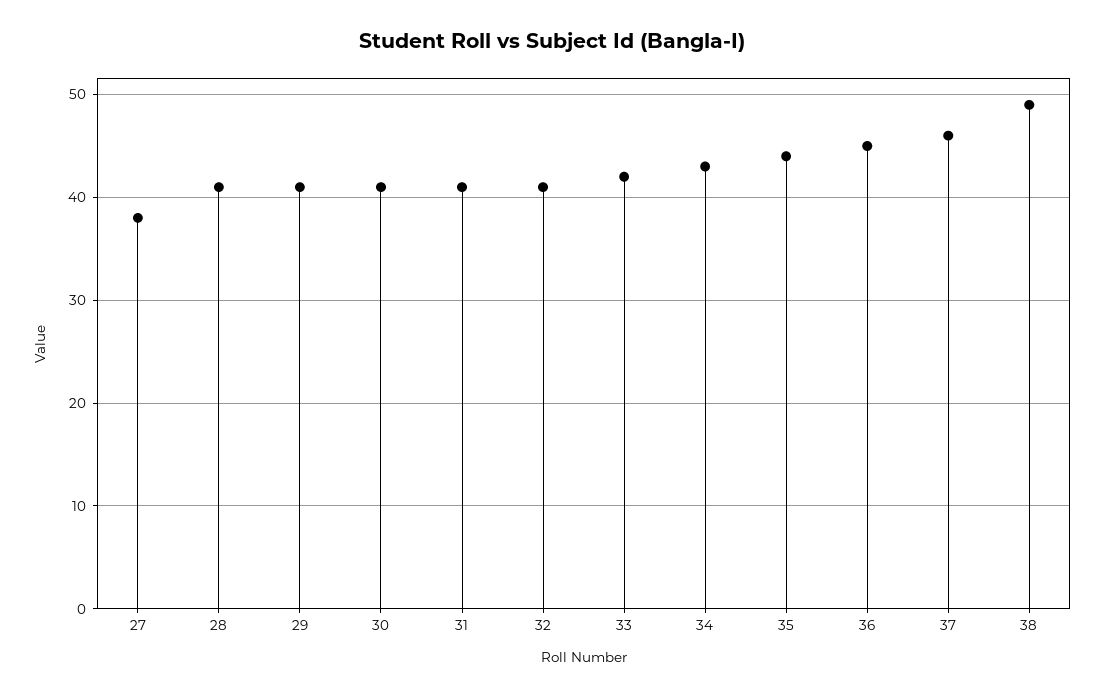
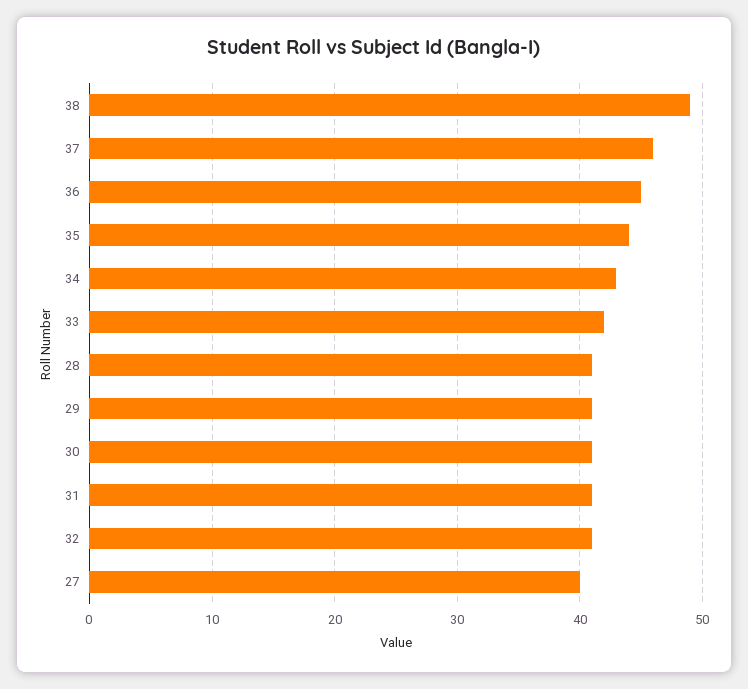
27: 38 -> 40

